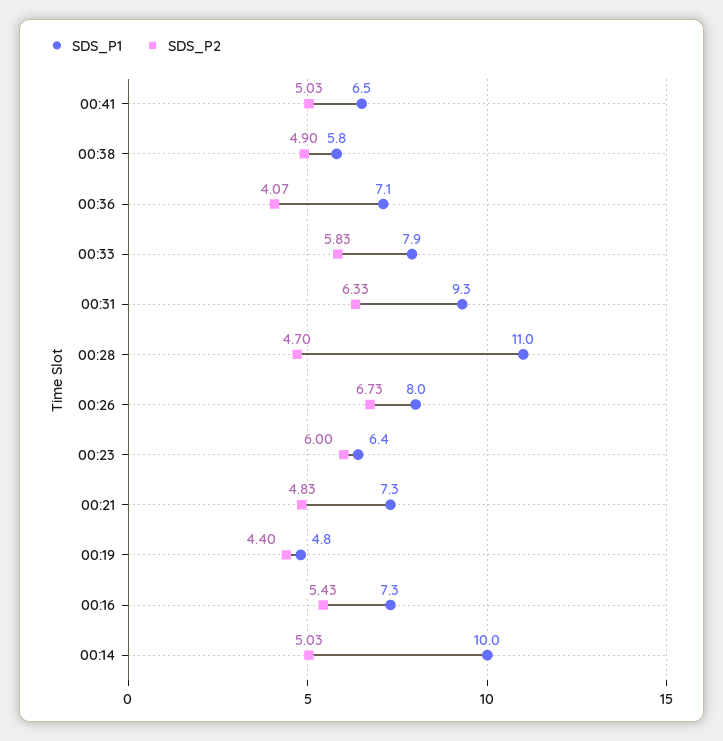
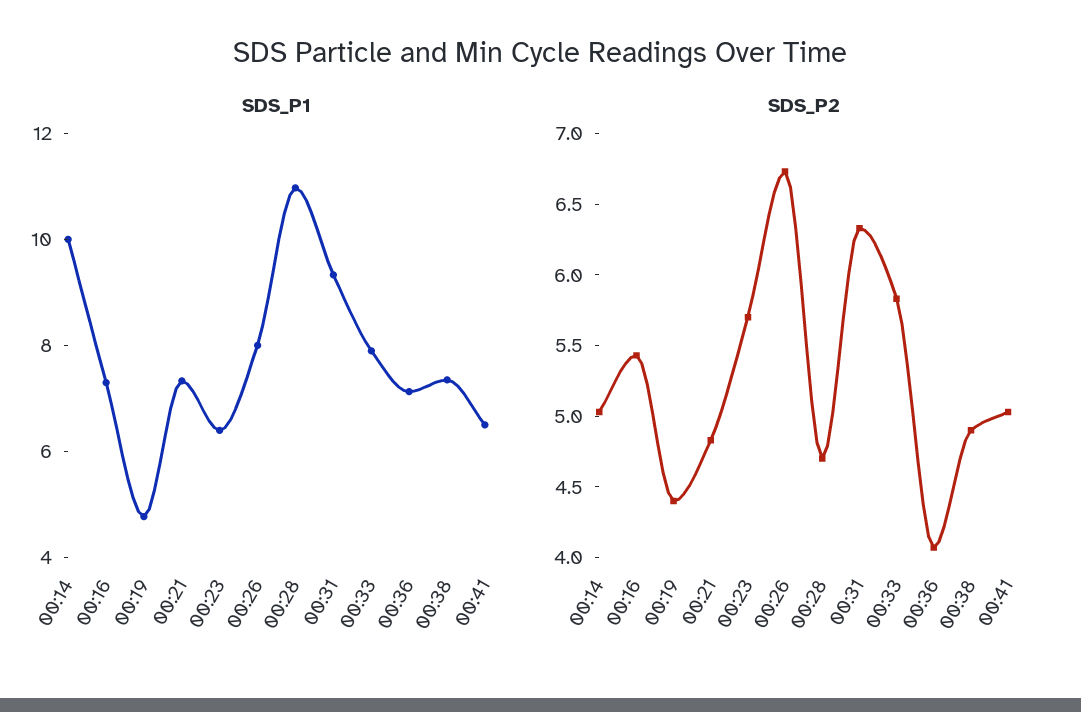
SDS_P1, 00:38: 5.8 -> 7.5
SDS_P2, 00:23: 6 -> 5.7

